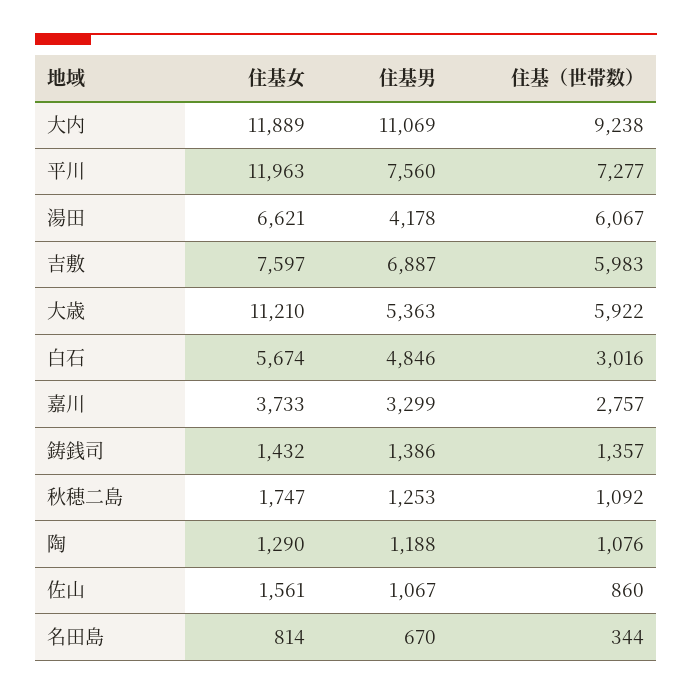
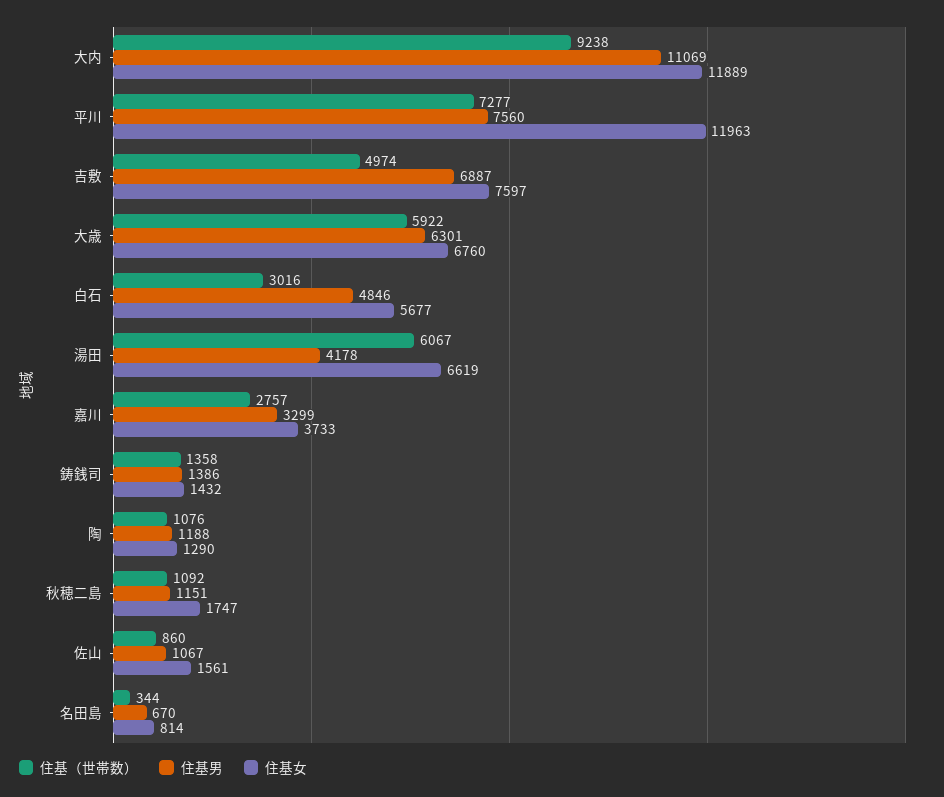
住基女, 湯田: 6621 -> 6619
住基（世帯数）, 吉敷: 5983 -> 4974
住基女, 大歳: 11210 -> 6760
住基男, 大歳: 5363 -> 6301
住基女, 白石: 5674 -> 5677
住基（世帯数）, 鋳銭司: 1357 -> 1358
住基男, 秋穂二島: 1253 -> 1151

